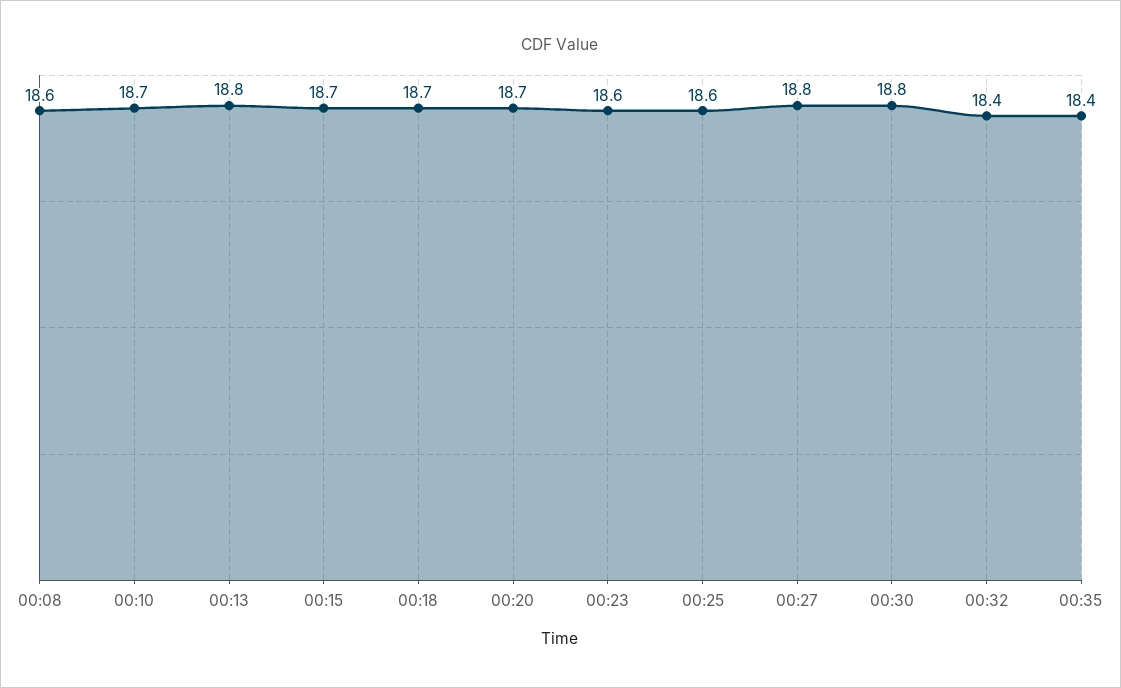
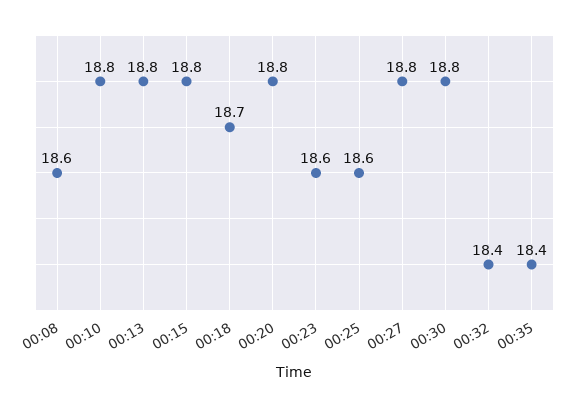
00:10: 18.7 -> 18.8
00:15: 18.7 -> 18.8
00:20: 18.7 -> 18.8

